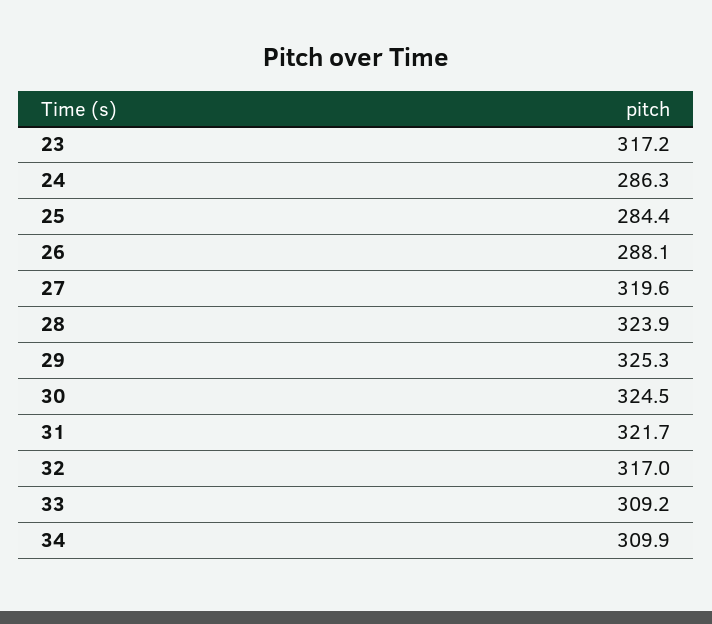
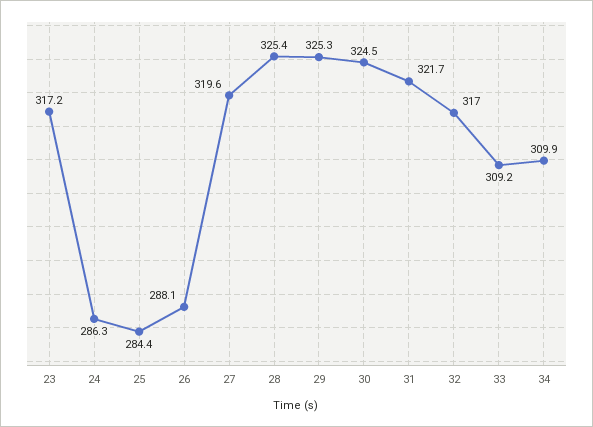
28: 323.9 -> 325.4

